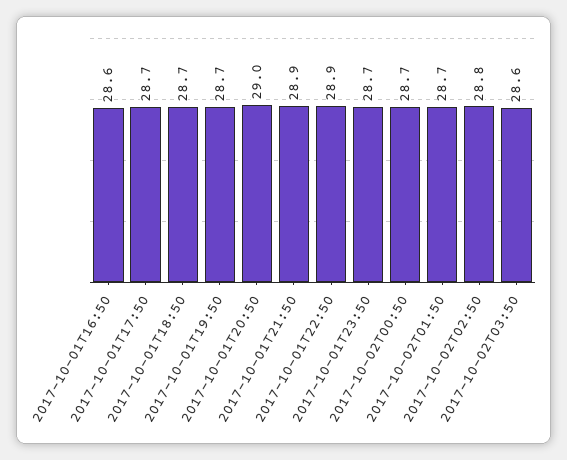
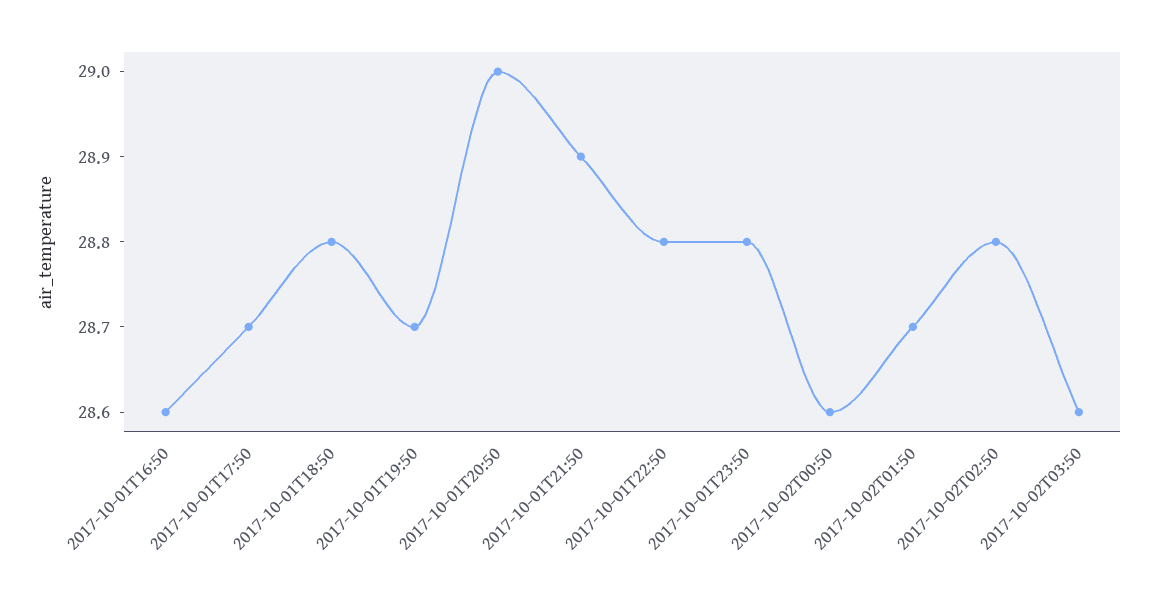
2017-10-01T18:50: 28.7 -> 28.8
2017-10-01T22:50: 28.9 -> 28.8
2017-10-01T23:50: 28.7 -> 28.8
2017-10-02T00:50: 28.7 -> 28.6

